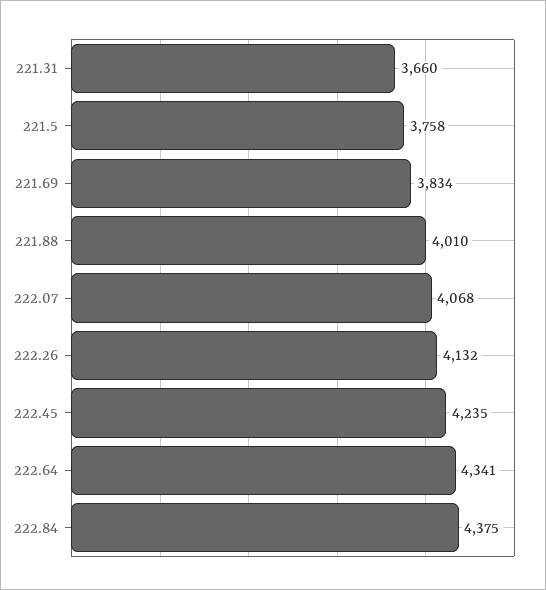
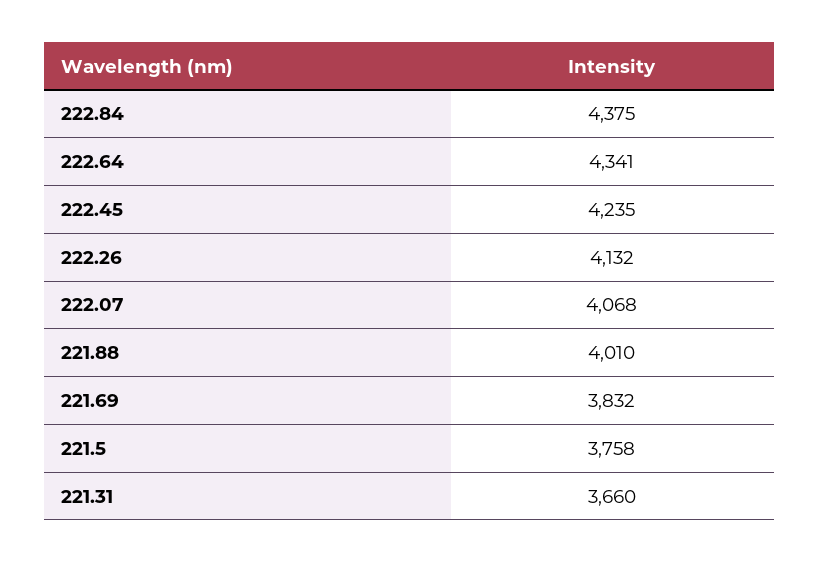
221.69: 3834 -> 3832

